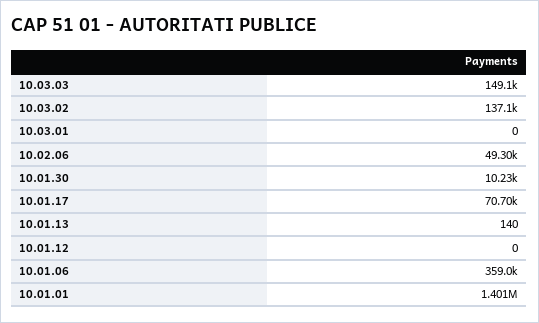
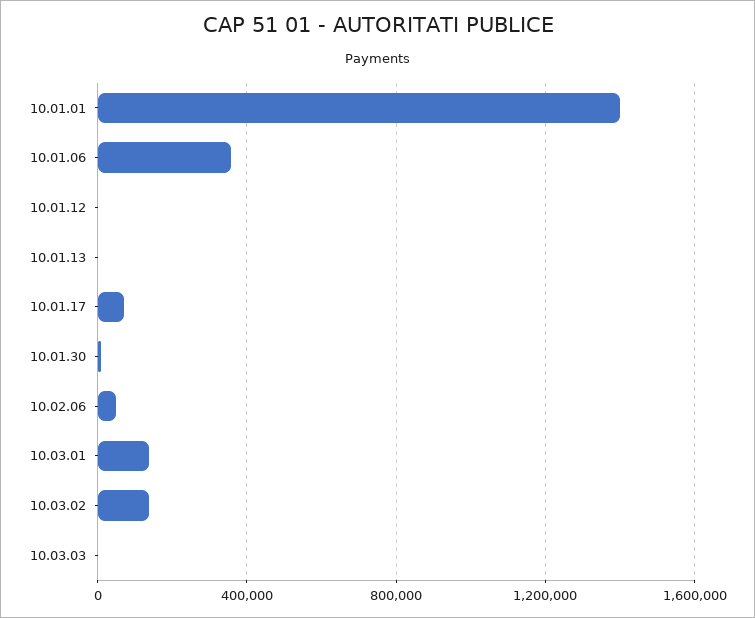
10.03.03: 149100 -> 0
10.03.01: 0 -> 150000

